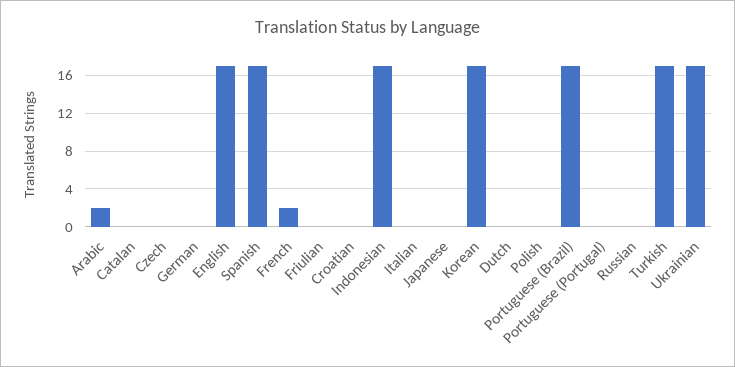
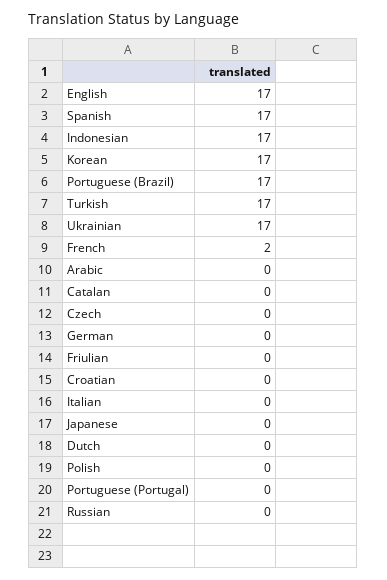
Arabic: 2 -> 0

